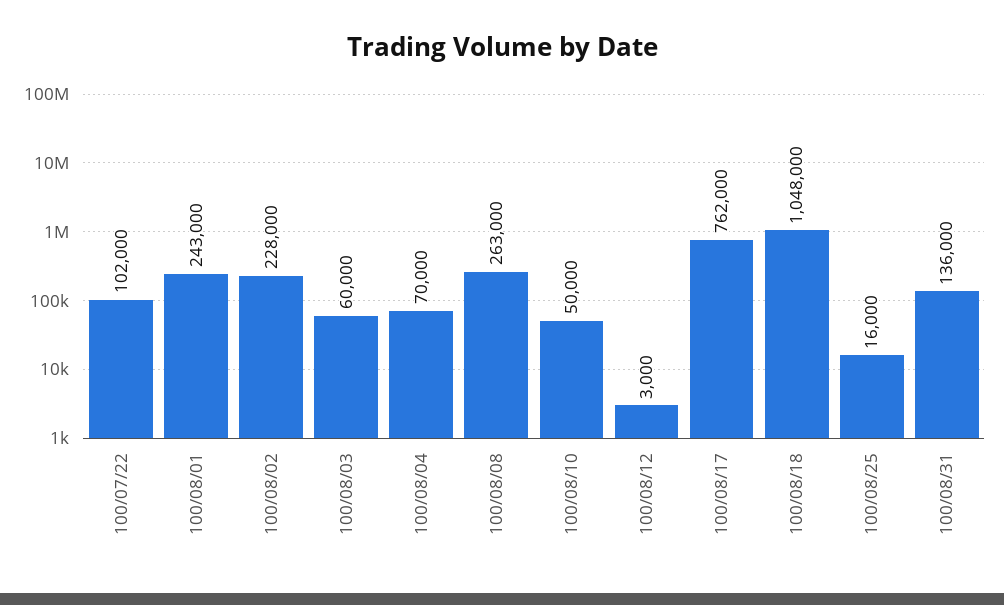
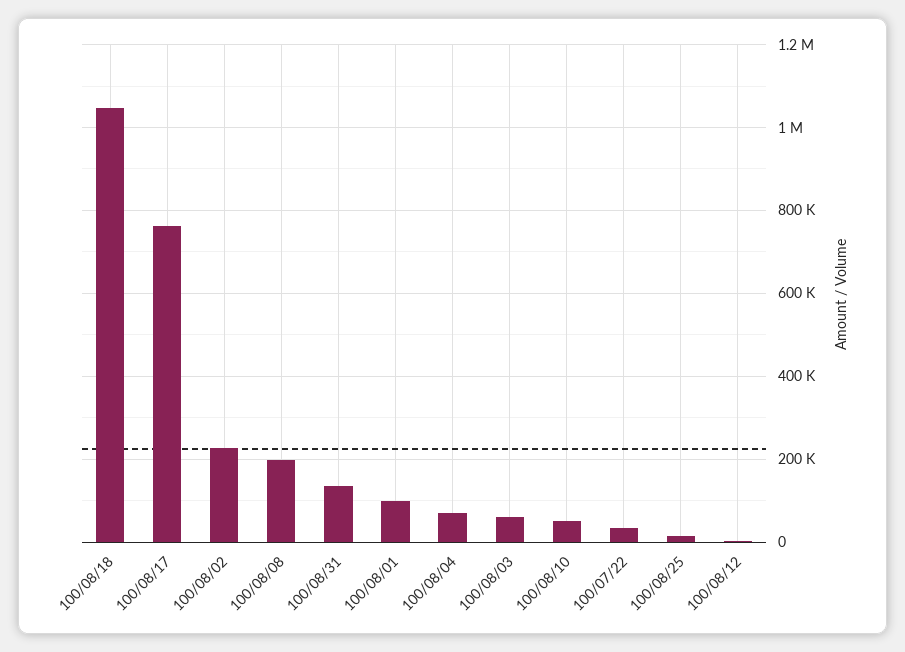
100/07/22: 102000 -> 40000
100/08/01: 243000 -> 100000
100/08/08: 263000 -> 200000

